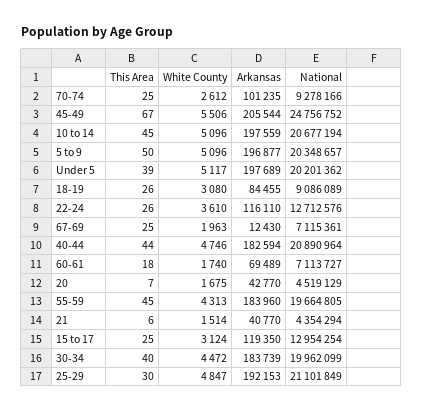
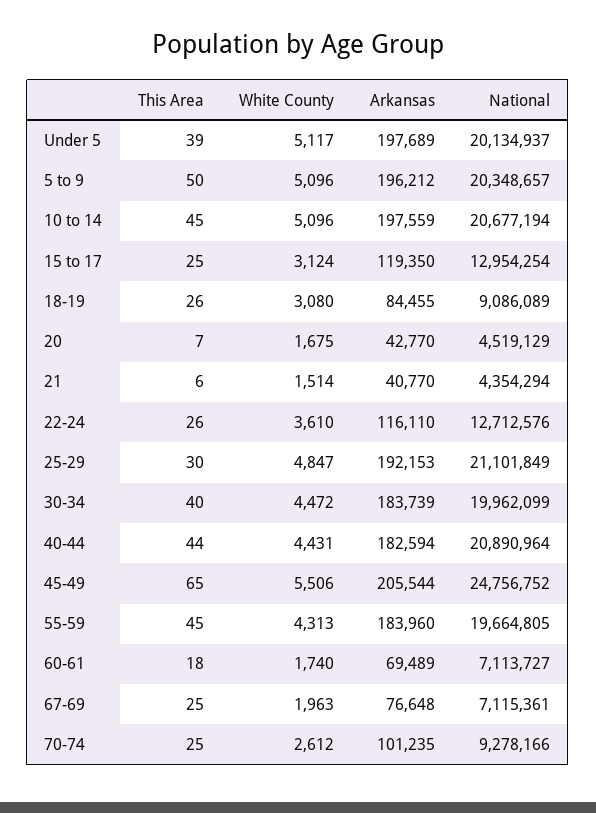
This Area, 45-49: 67 -> 65
Arkansas, 5 to 9: 196877 -> 196212
National, Under 5: 20201362 -> 20134937
Arkansas, 67-69: 12430 -> 76648
White County, 40-44: 4746 -> 4431

